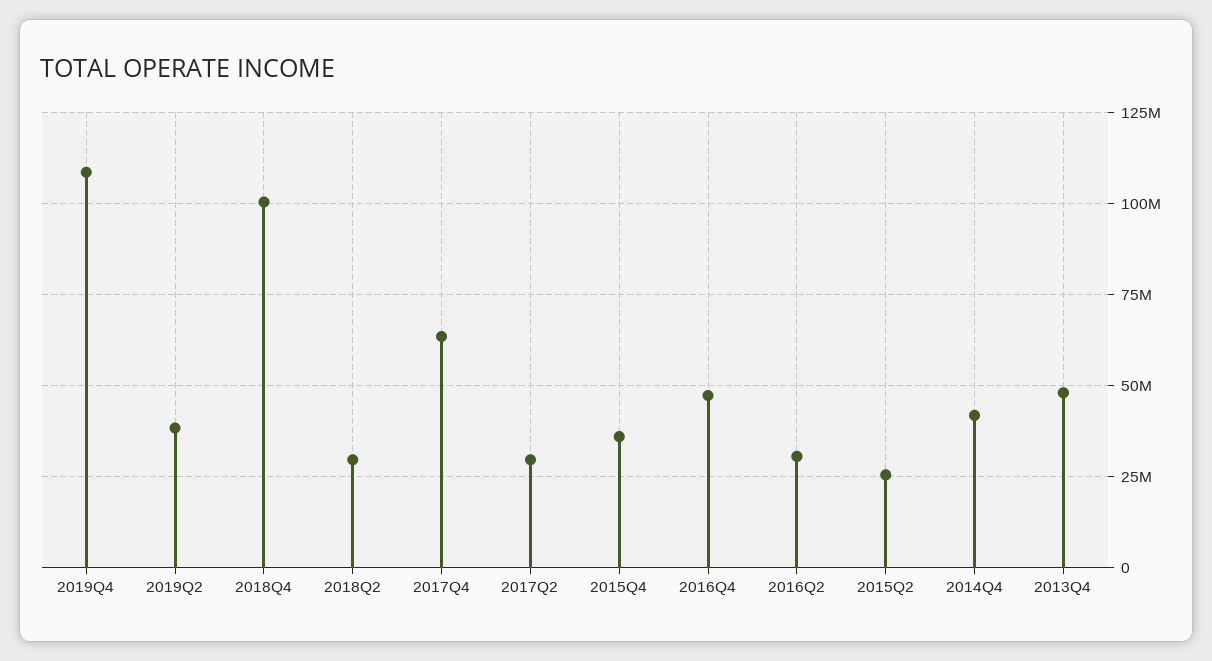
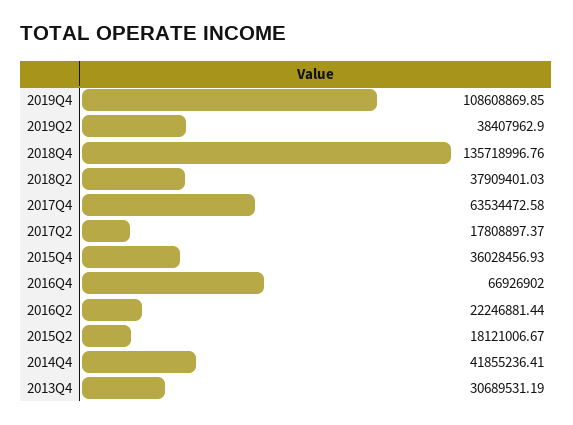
2018Q4: 100000000 -> 135718996.76
2018Q2: 30000000 -> 37909401.03
2017Q2: 30000000 -> 17808897.37
2016Q4: 47500000 -> 66926902
2016Q2: 30000000 -> 22246881.44
2015Q2: 25000000 -> 18121006.67
2013Q4: 47500000 -> 30689531.19

